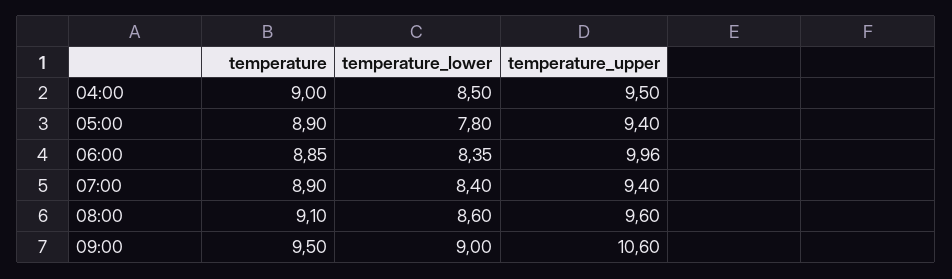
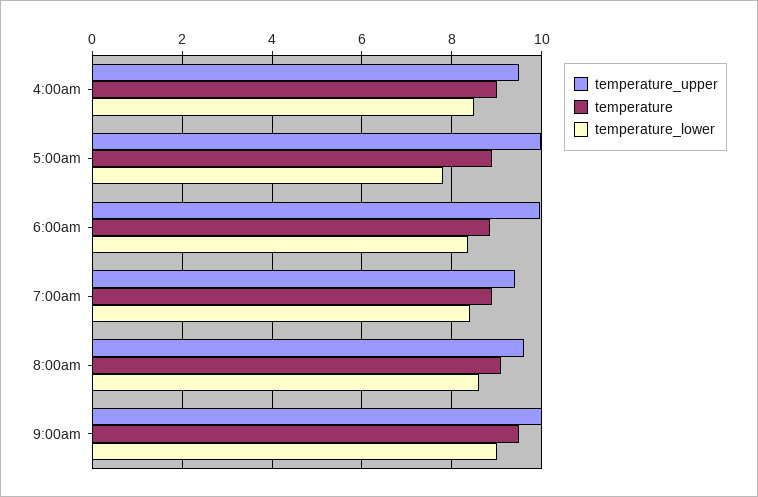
temperature_upper, 05:00: 9.4 -> 10
temperature_upper, 09:00: 10.6 -> 10

